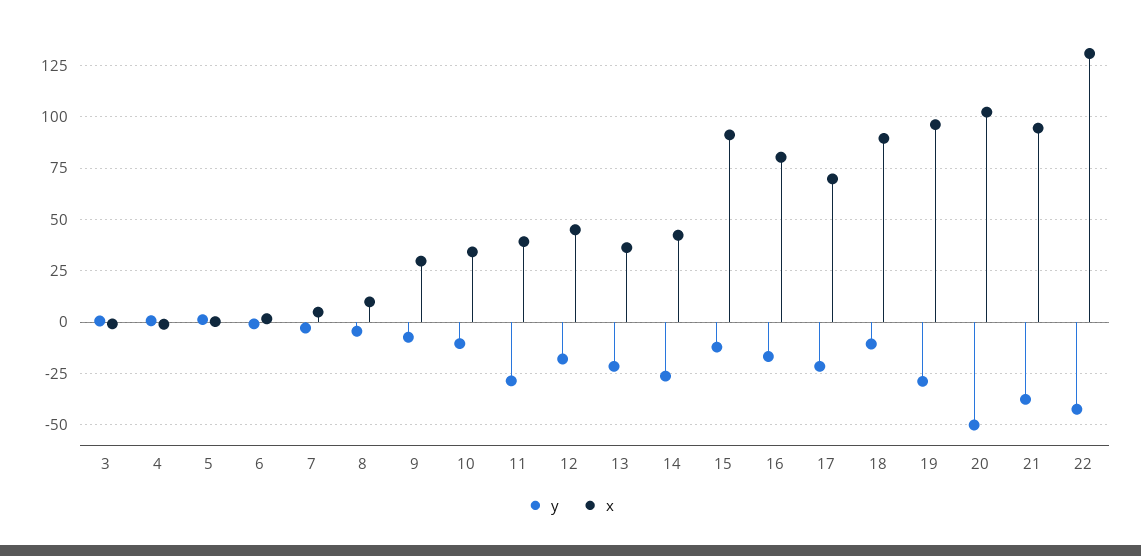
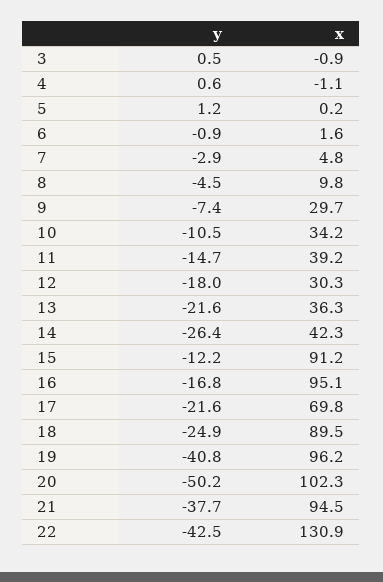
y, 11: -30 -> -14.7
x, 12: 45 -> 30.3
x, 16: 80 -> 95.1
y, 18: -10 -> -24.9
y, 19: -30 -> -40.8

